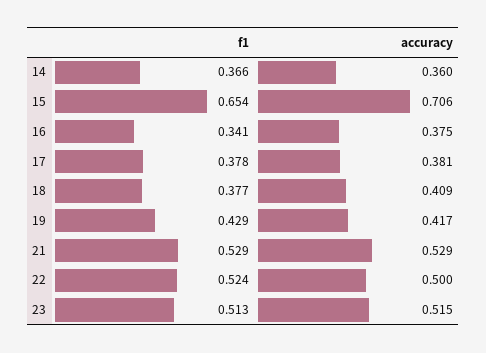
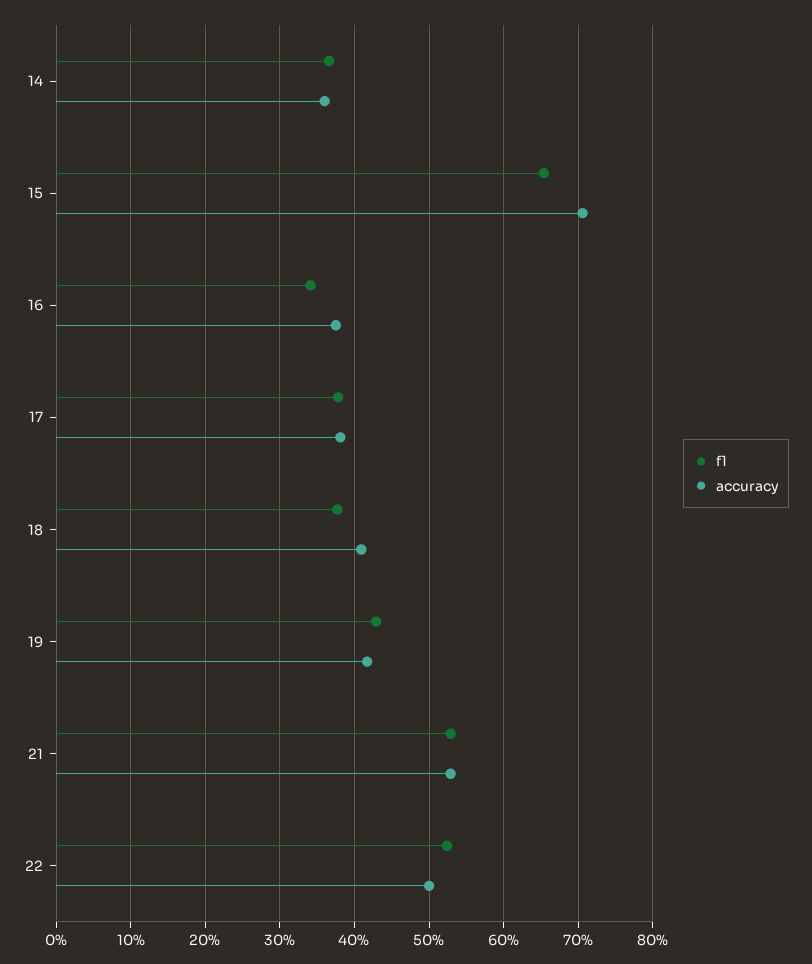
f1, 23: 0.513 -> none
accuracy, 23: 0.515 -> none

